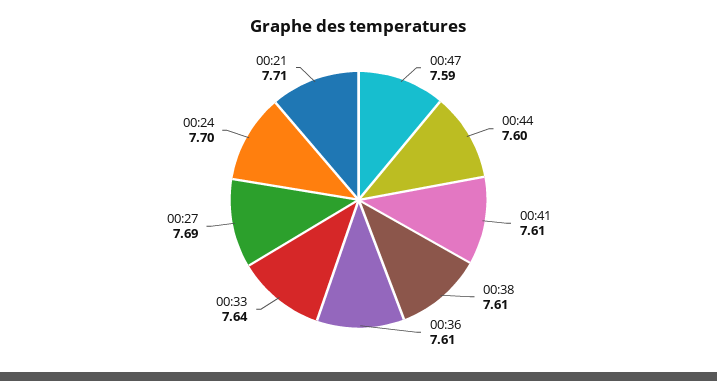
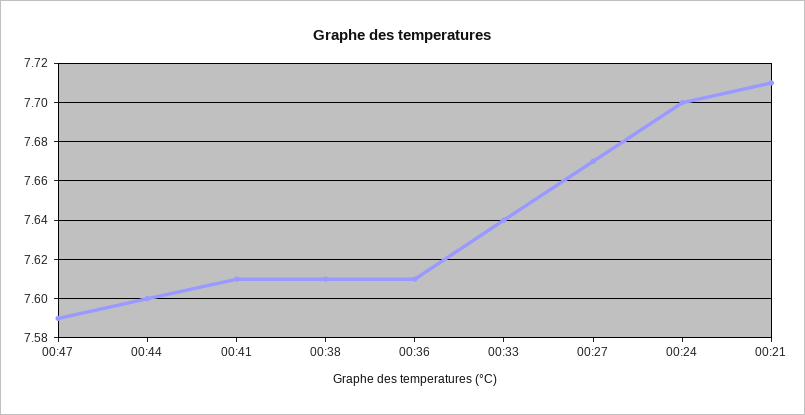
00:27: 7.69 -> 7.67

